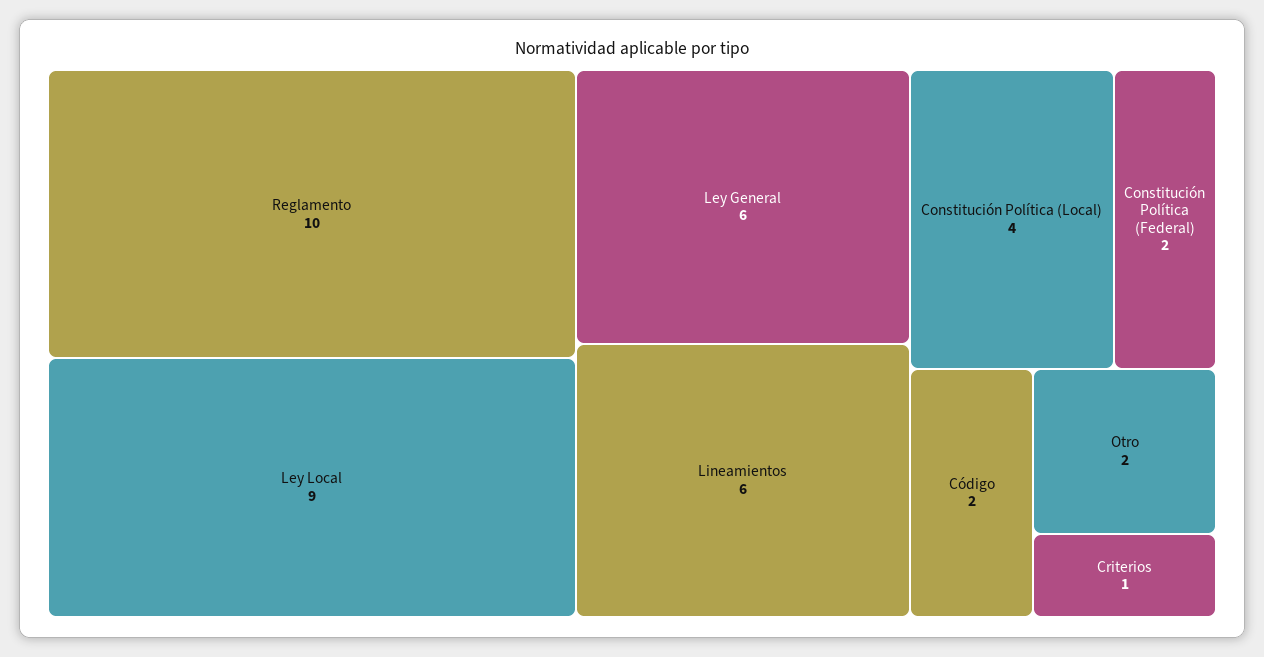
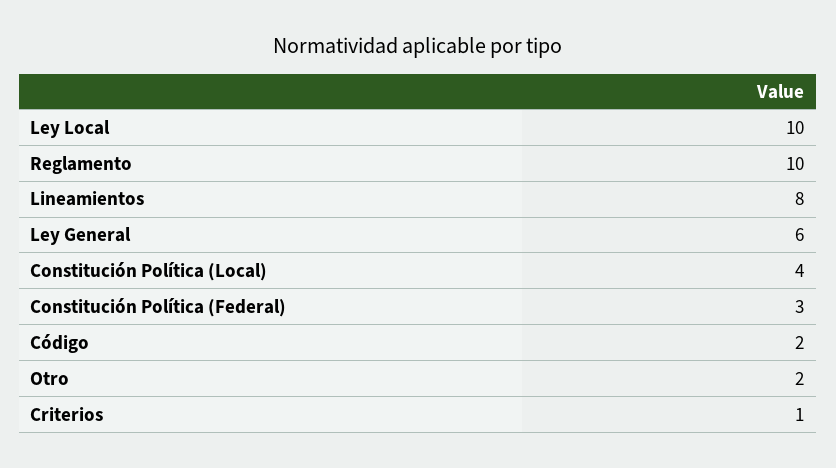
Ley Local: 9 -> 10
Lineamientos: 6 -> 8
Constitución Política (Federal): 2 -> 3

